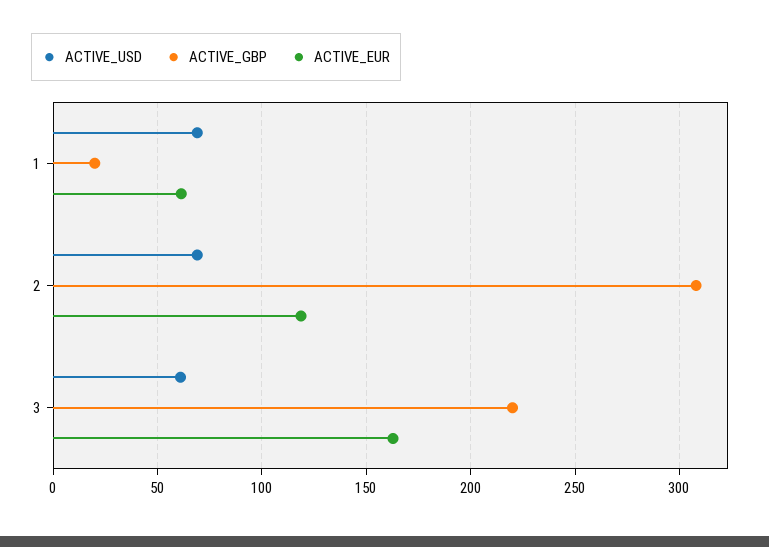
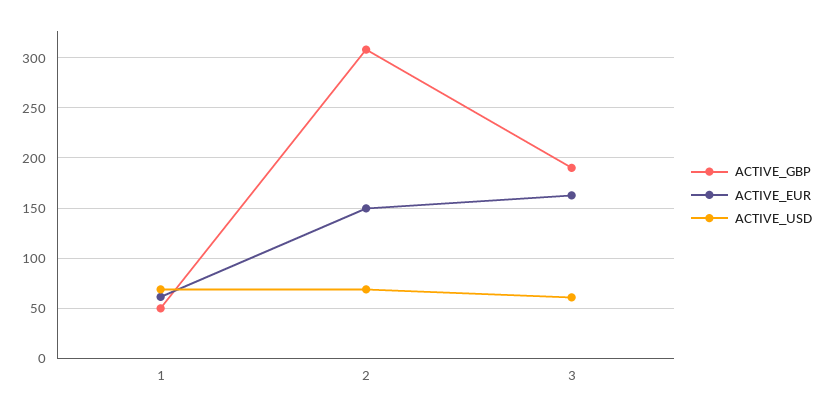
ACTIVE_GBP, 1: 20 -> 50
ACTIVE_EUR, 2: 120 -> 150
ACTIVE_GBP, 3: 220 -> 190

